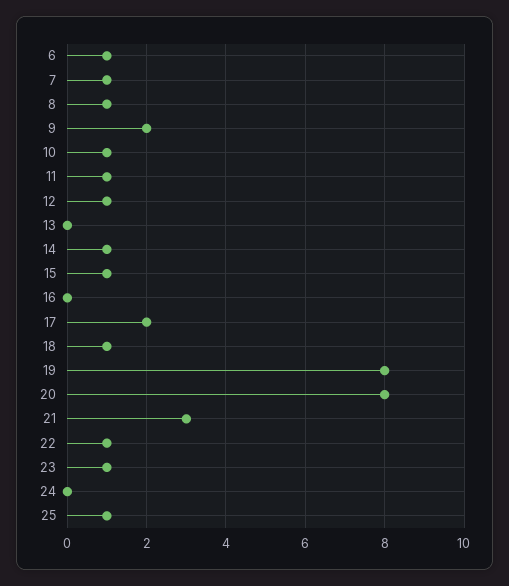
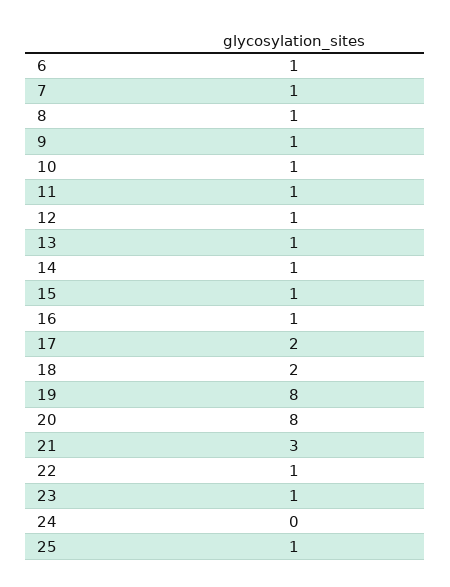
9: 2 -> 1
13: 0 -> 1
16: 0 -> 1
18: 1 -> 2

